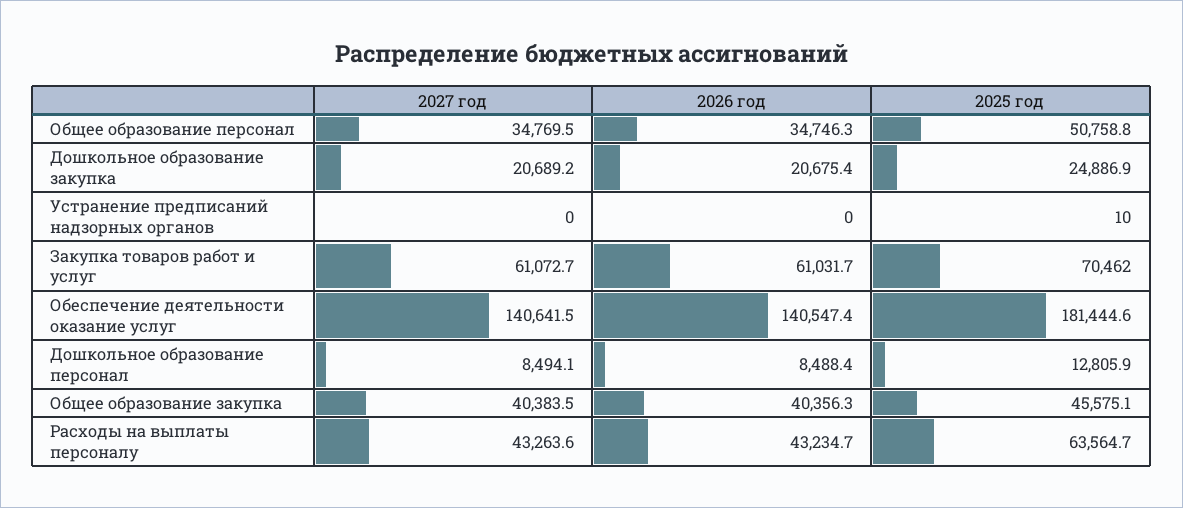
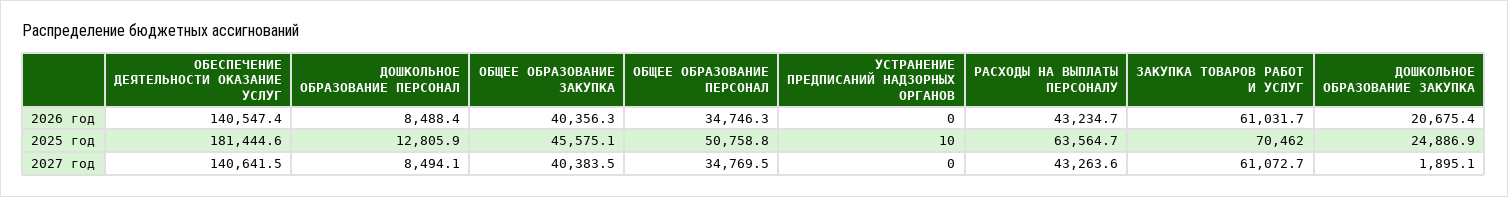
2027 год, Дошкольное образование закупка: 20689.2 -> 1895.1

